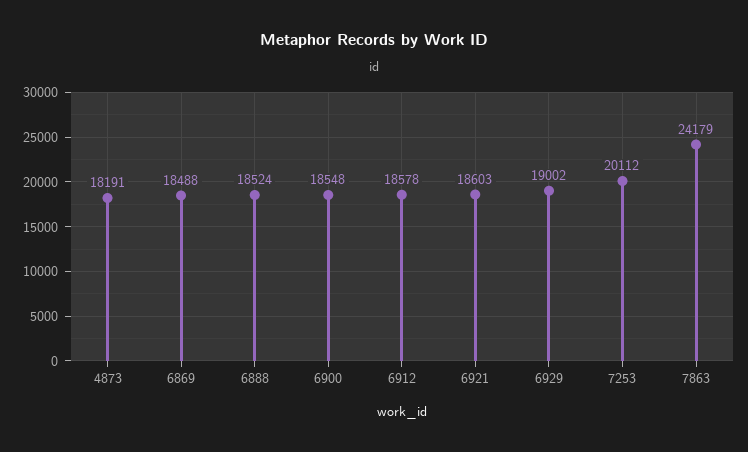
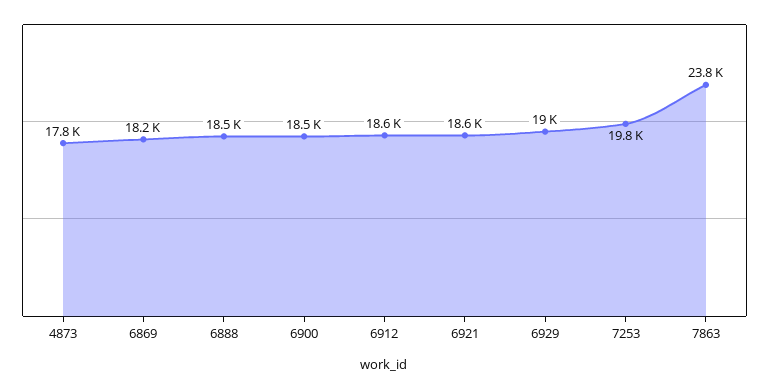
4873: 18191 -> 17800
6869: 18488 -> 18200
7253: 20112 -> 19800
7863: 24179 -> 23800

